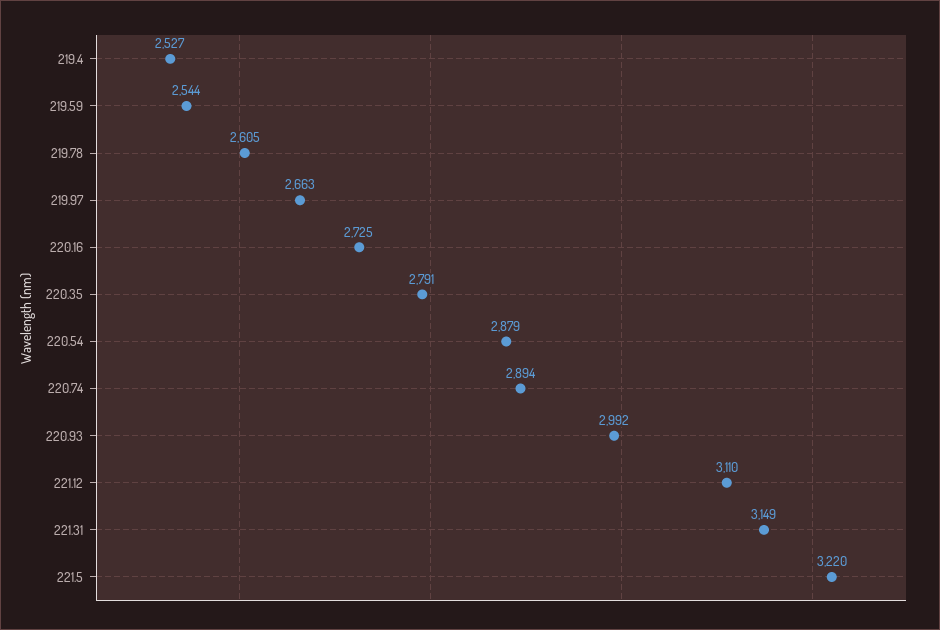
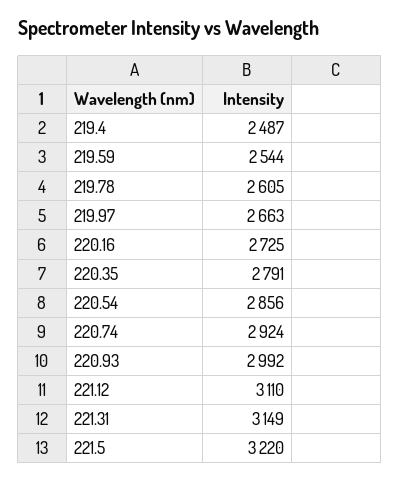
219.4: 2527 -> 2487
220.54: 2879 -> 2856
220.74: 2894 -> 2924

